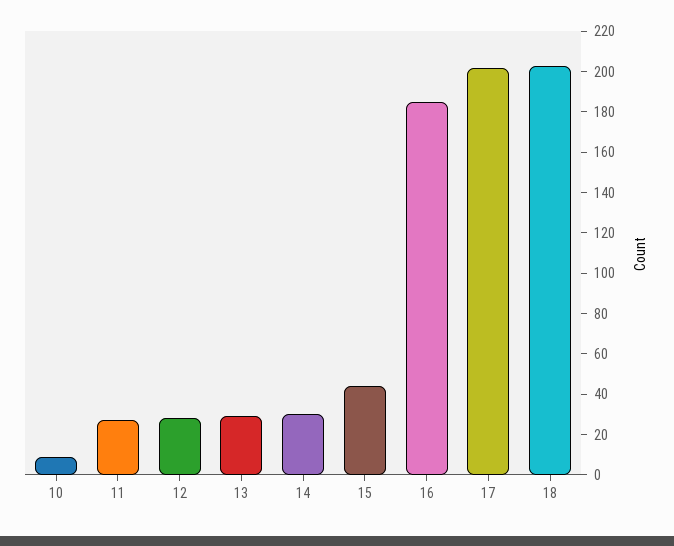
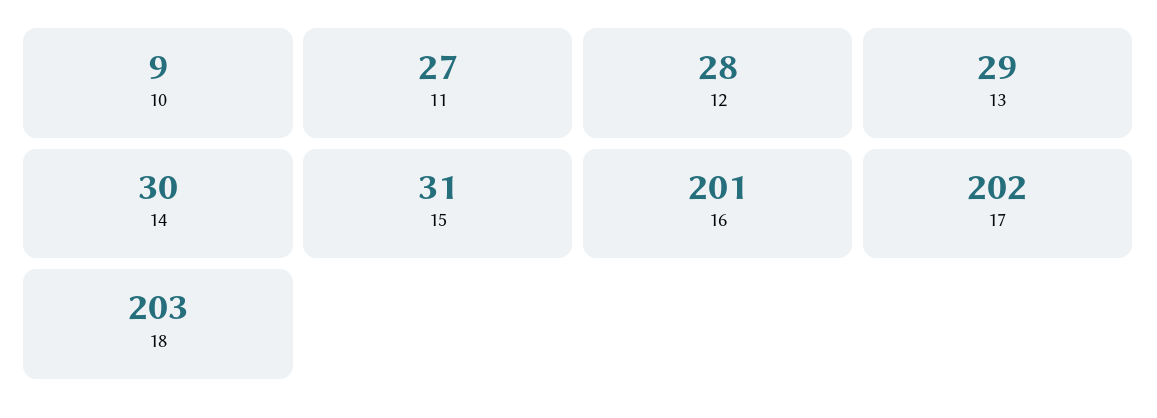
15: 45 -> 31
16: 185 -> 201

